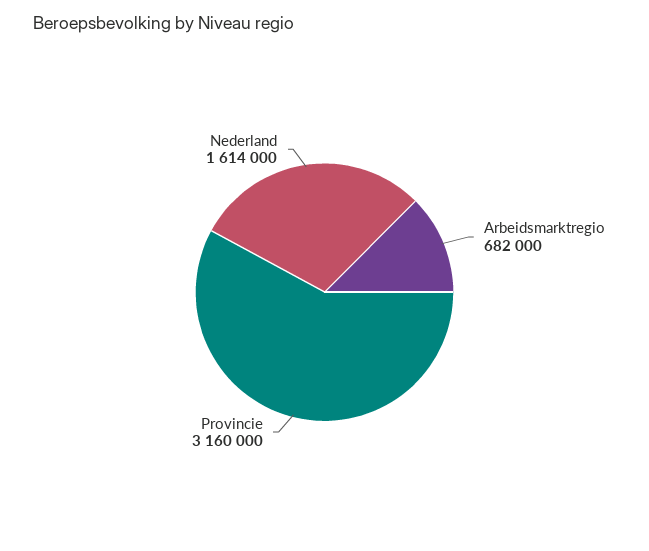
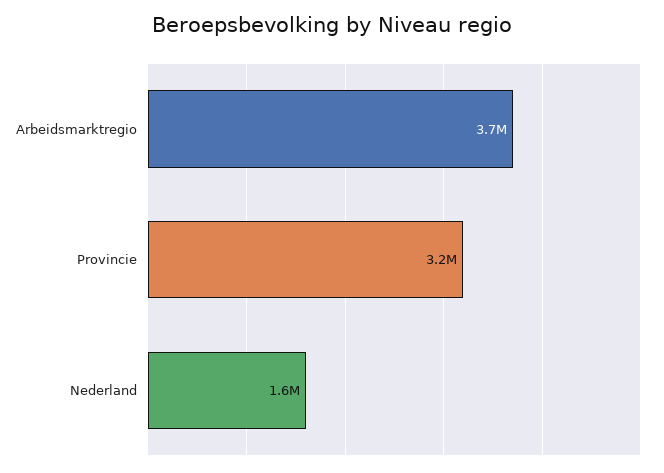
Arbeidsmarktregio: 682000 -> 3700000

